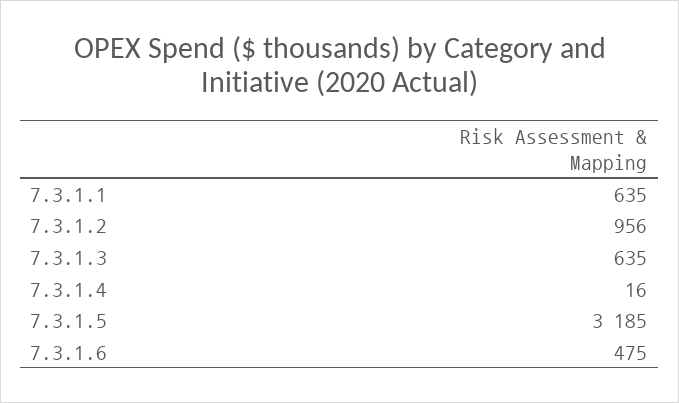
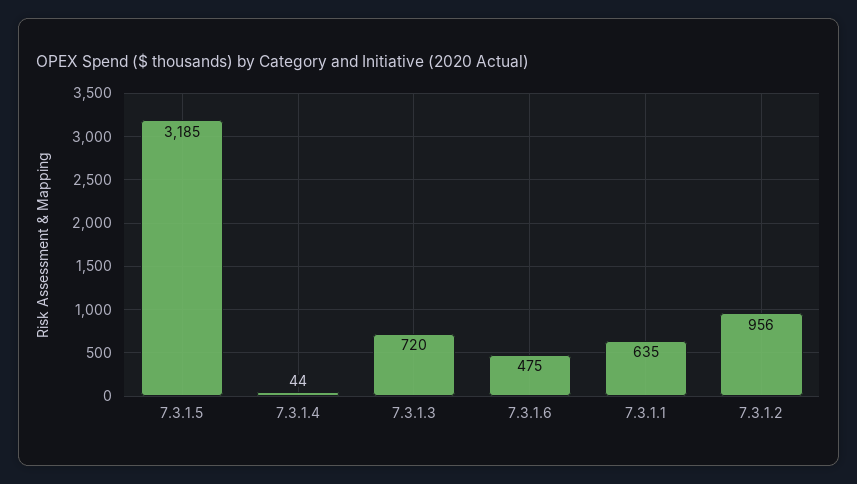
7.3.1.3: 635 -> 720
7.3.1.4: 16 -> 44

